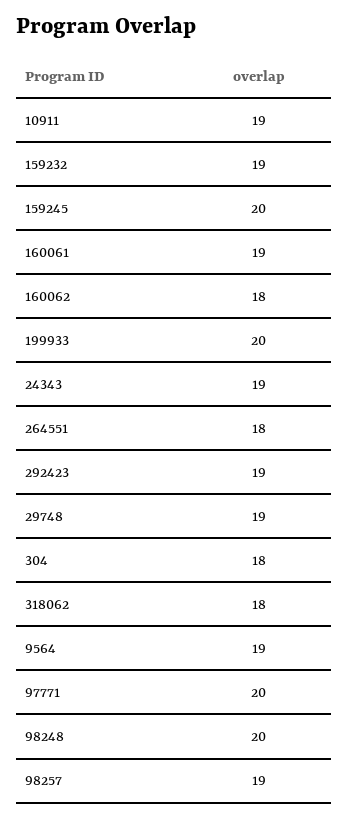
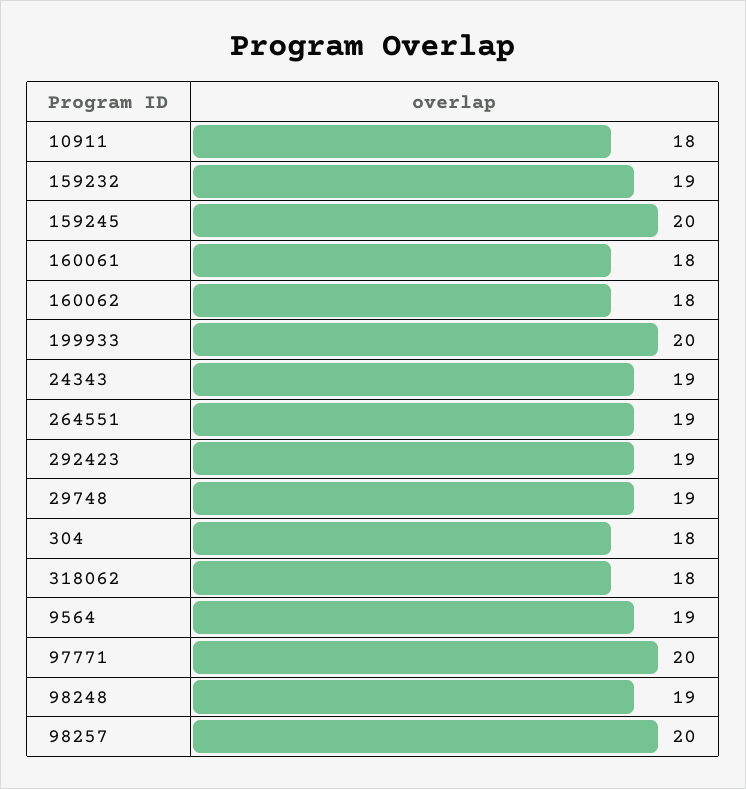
10911: 19 -> 18
160061: 19 -> 18
264551: 18 -> 19
98248: 20 -> 19
98257: 19 -> 20

